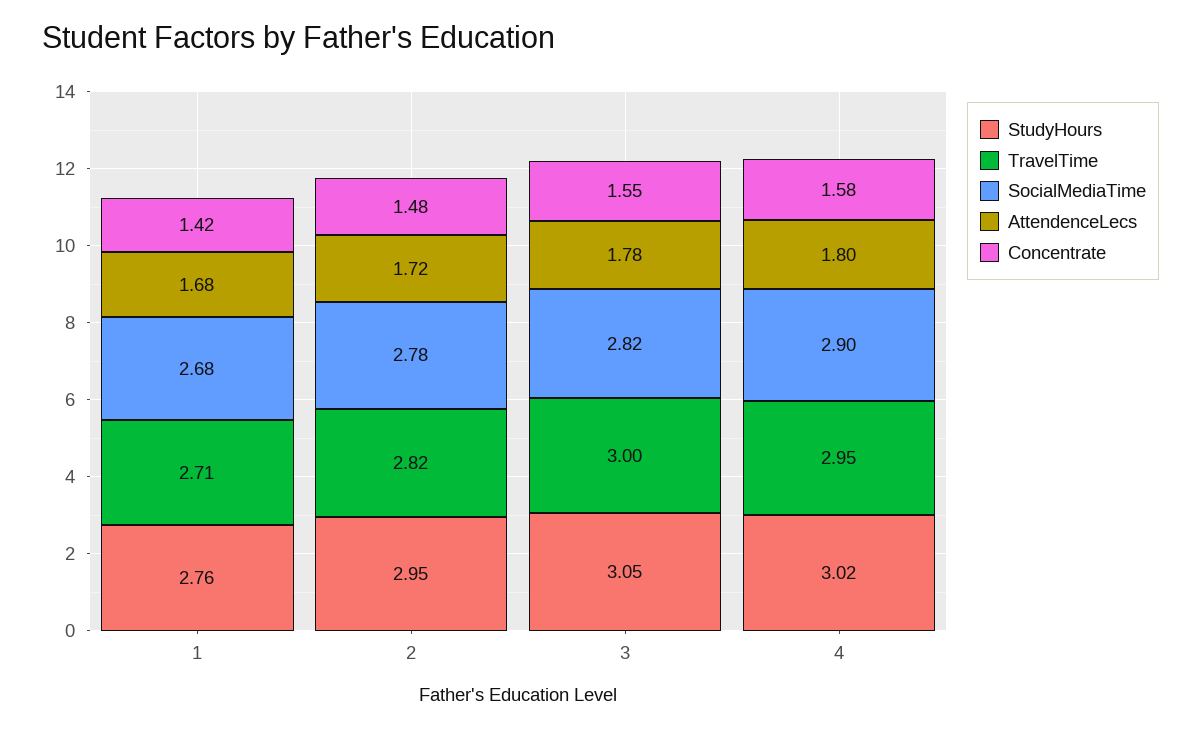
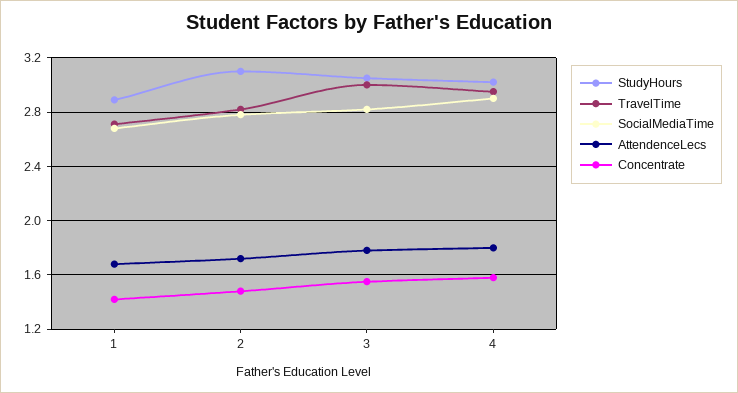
StudyHours, 1: 2.76 -> 2.9
StudyHours, 2: 2.95 -> 3.1

